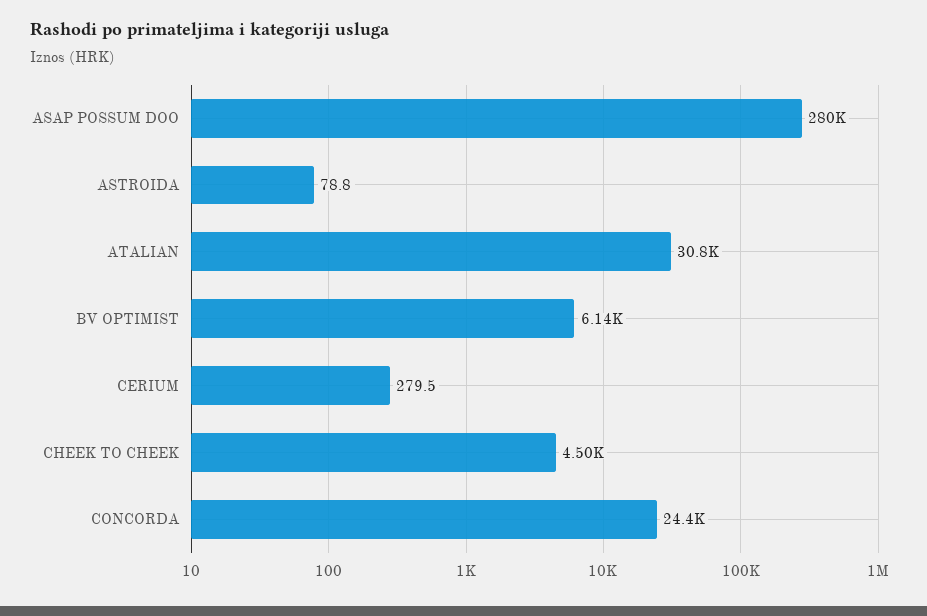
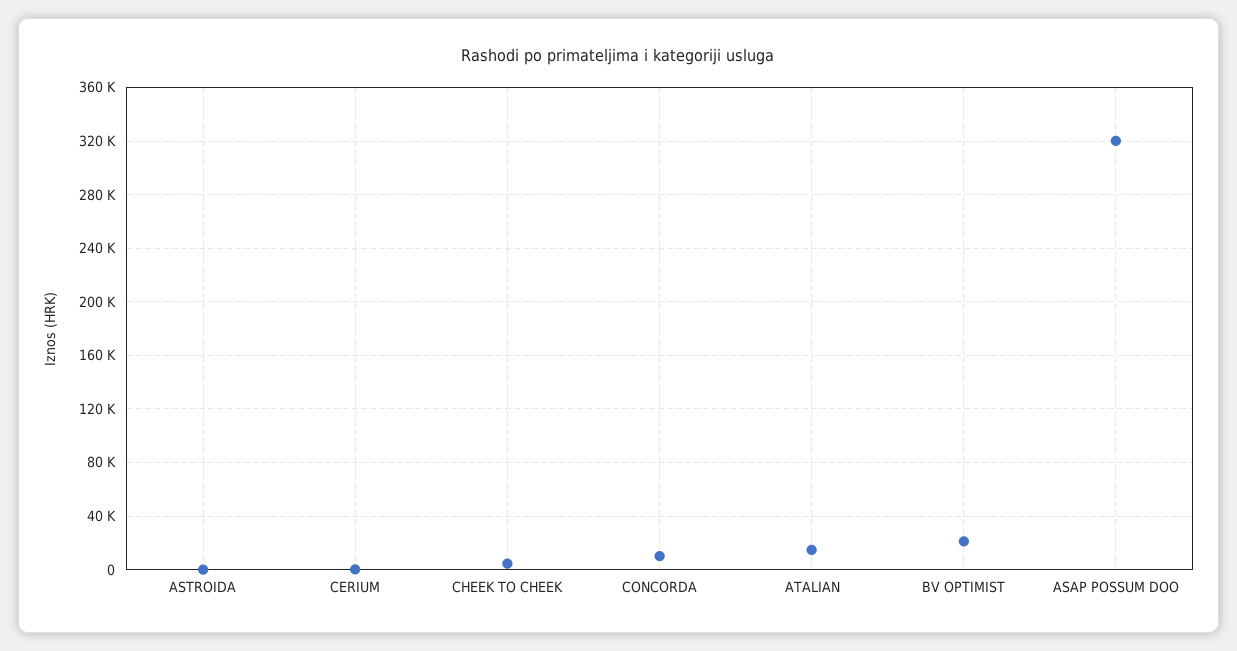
ASAP POSSUM DOO: 280000 -> 320000
ATALIAN: 30800 -> 15000
BV OPTIMIST: 6140 -> 20000
CONCORDA: 24400 -> 10000

